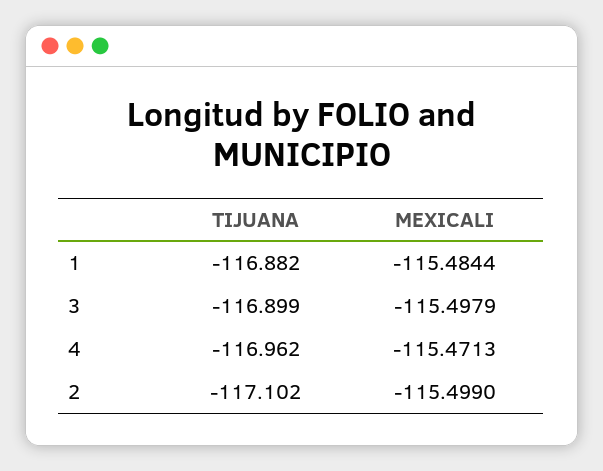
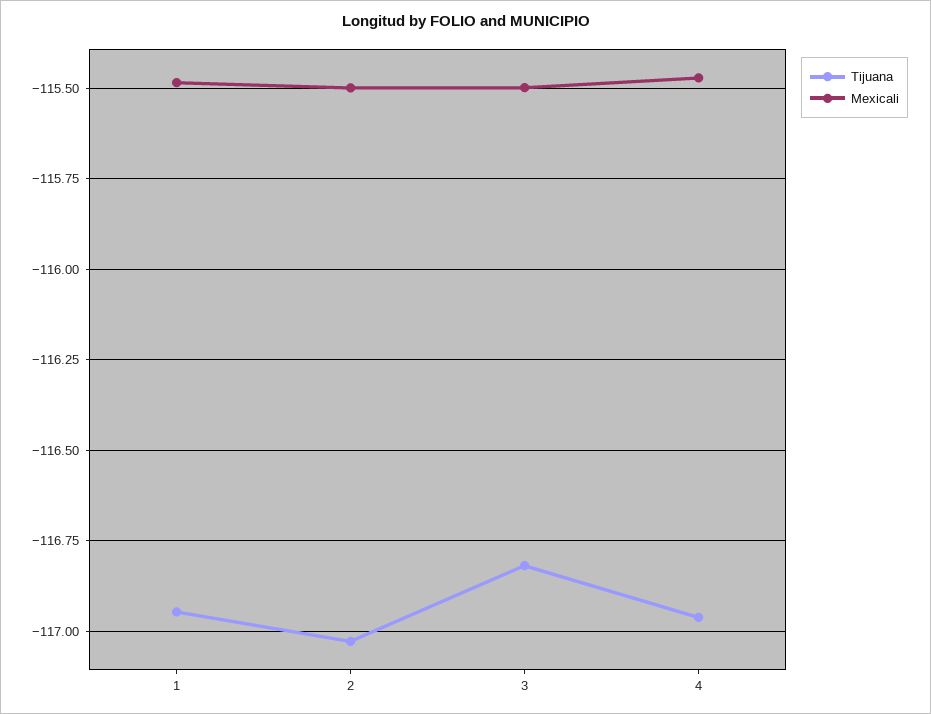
TIJUANA, 1: -116.882 -> -116.95
TIJUANA, 3: -116.899 -> -116.825
TIJUANA, 2: -117.102 -> -117.025

